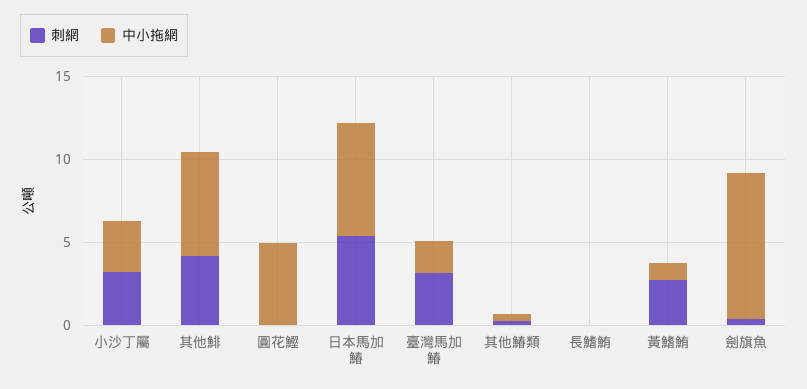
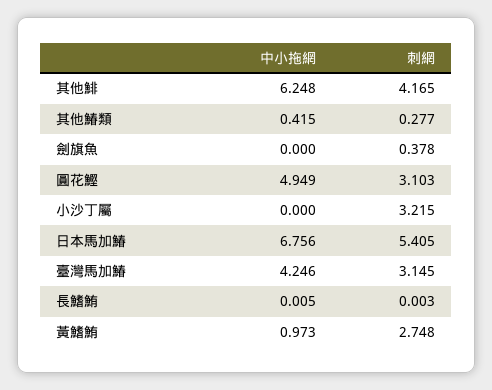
中小拖網, 小沙丁屬: 3 -> 0
刺網, 圓花鰹: 0 -> 3.103
中小拖網, 臺灣馬加鰆: 2 -> 4.246
中小拖網, 劍旗魚: 9 -> 0

